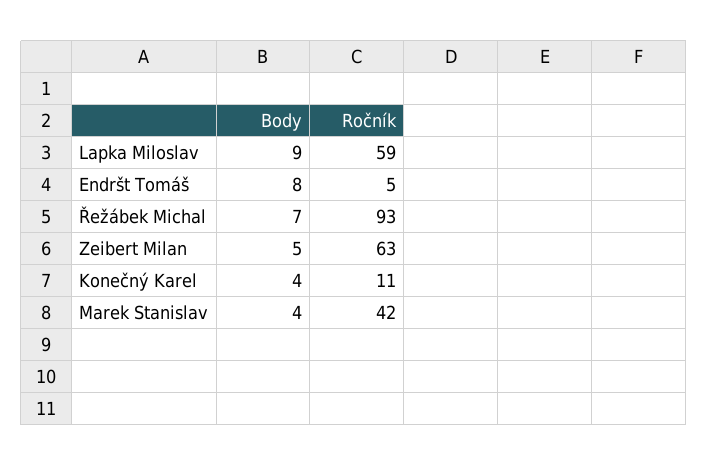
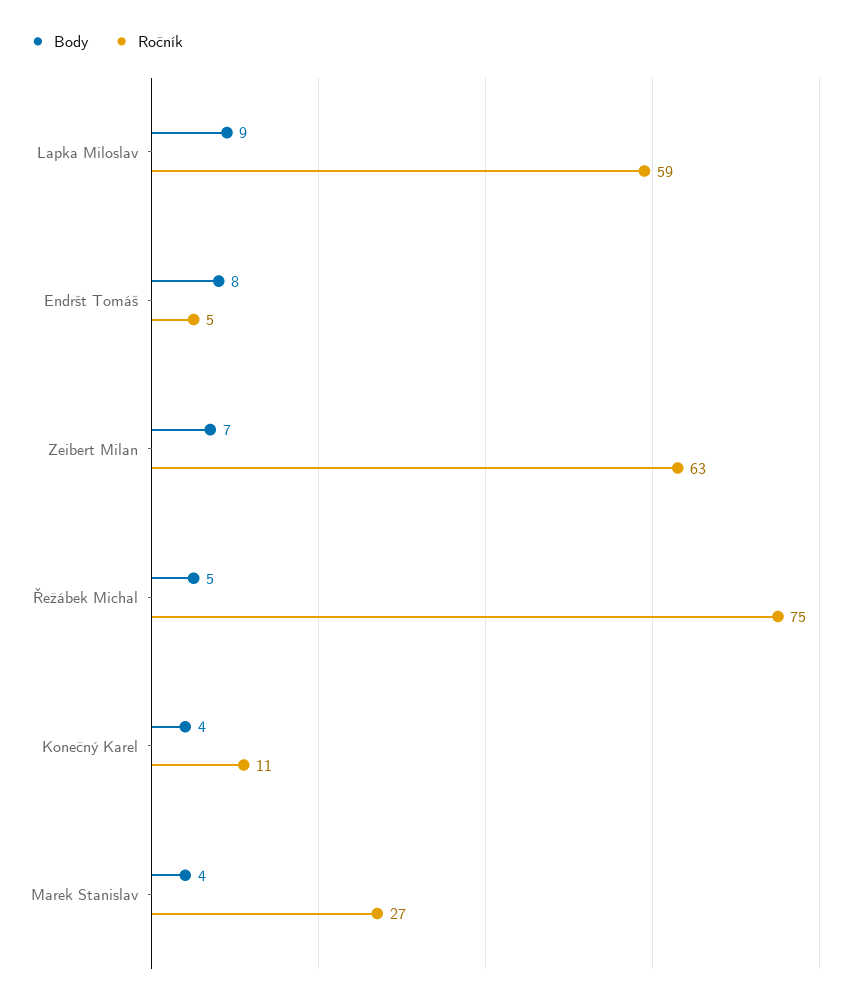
Body, Řežábek Michal: 7 -> 5
Ročník, Řežábek Michal: 93 -> 75
Body, Zeibert Milan: 5 -> 7
Ročník, Marek Stanislav: 42 -> 27

